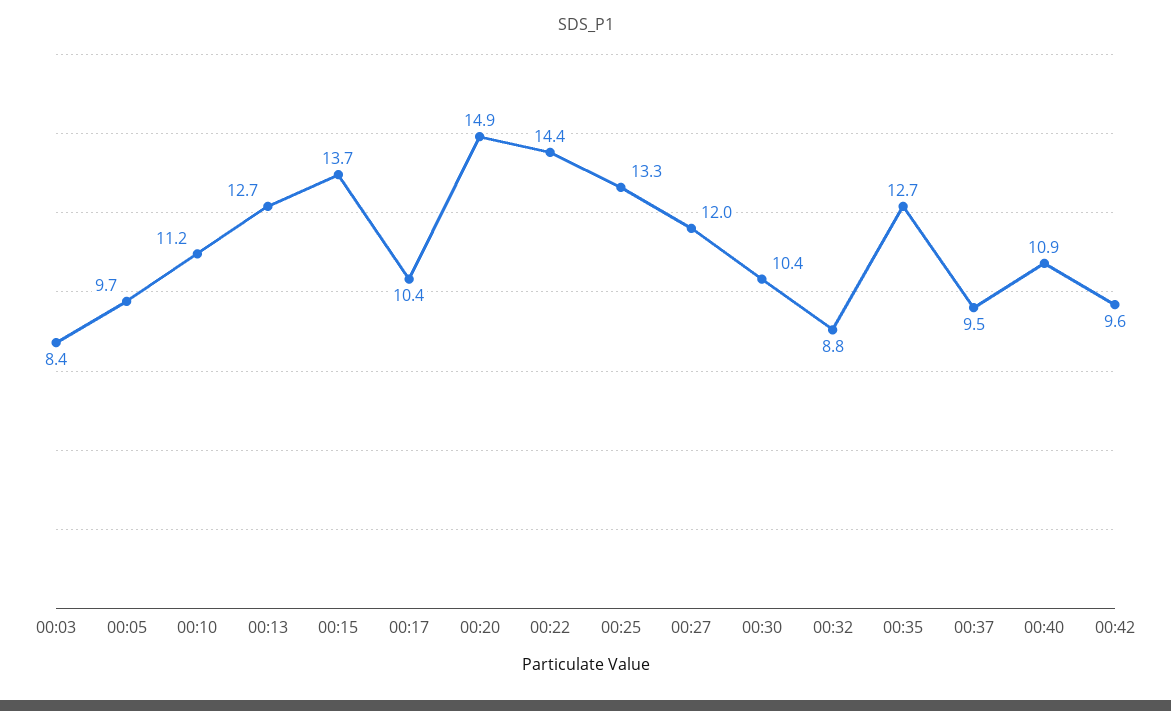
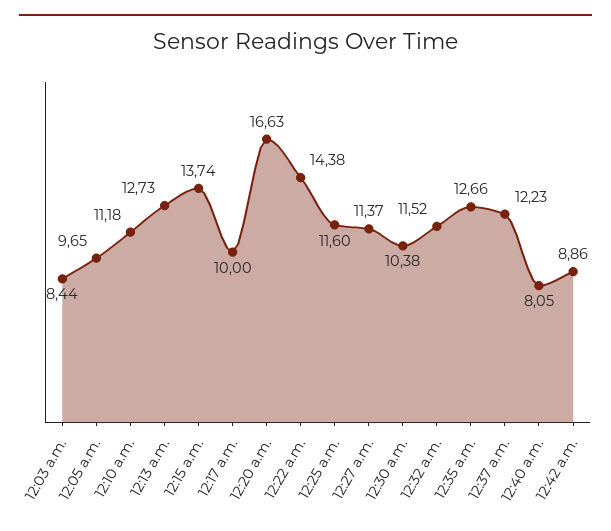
00:17: 10.4 -> 10
00:20: 14.9 -> 16.63
00:25: 13.3 -> 11.6
00:27: 12 -> 11.37
00:32: 8.8 -> 11.52
00:37: 9.5 -> 12.23
00:40: 10.9 -> 8.05
00:42: 9.6 -> 8.86

